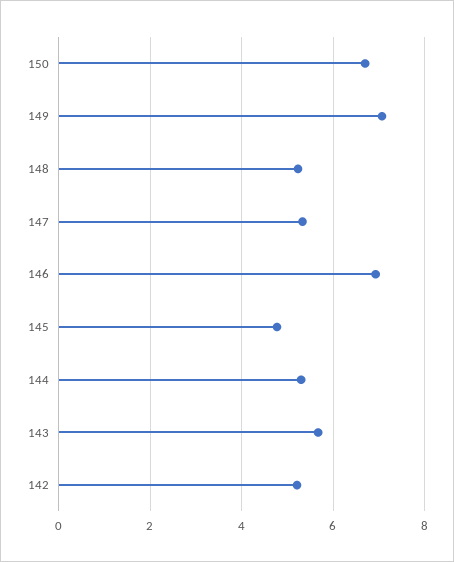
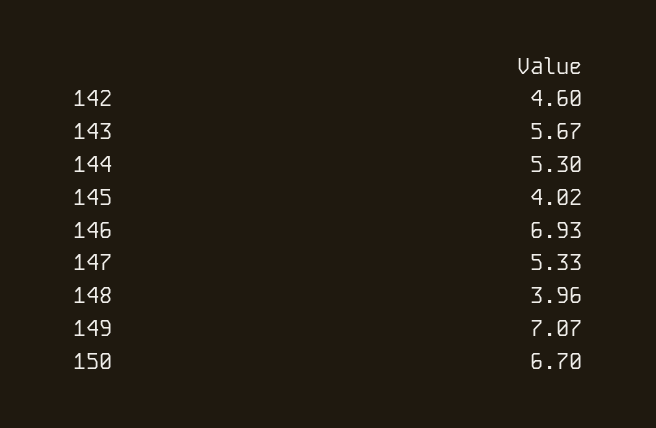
148: 5.2 -> 3.96
145: 4.8 -> 4.02
142: 5.2 -> 4.6

